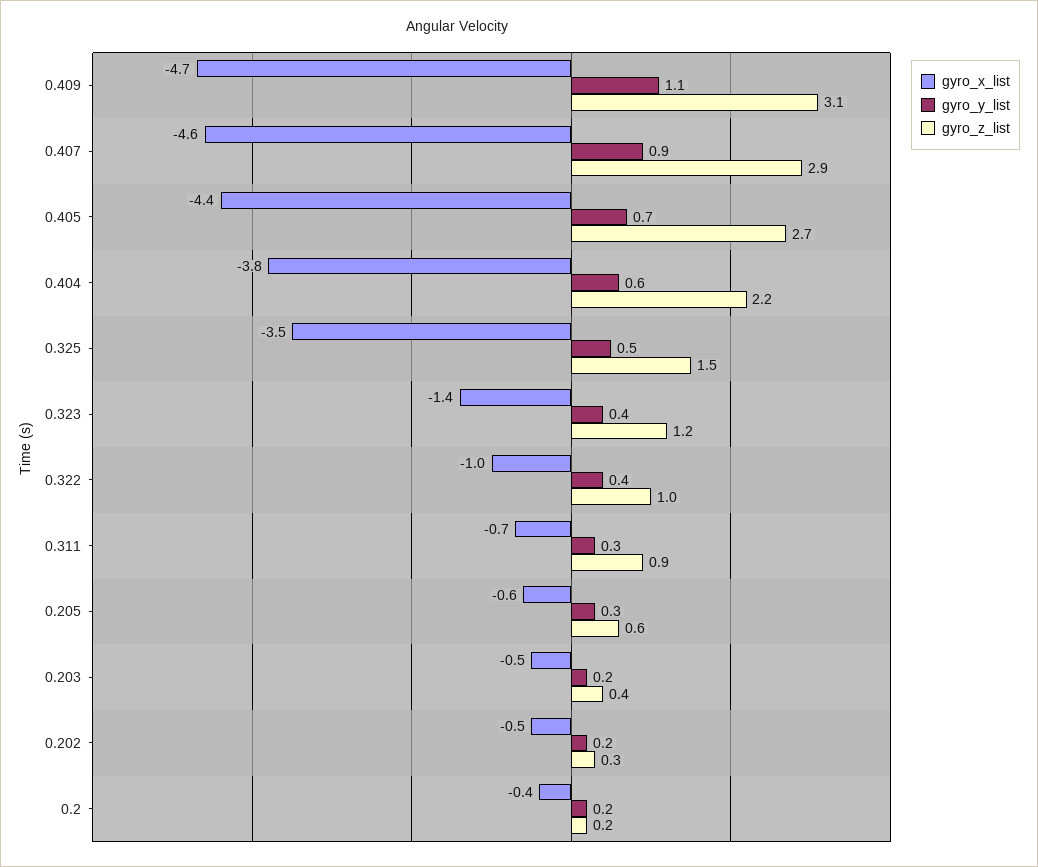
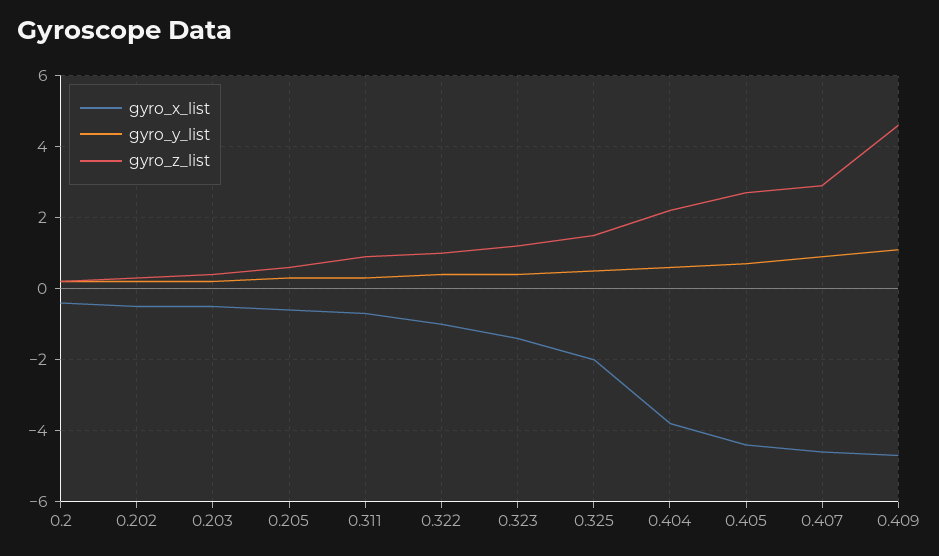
gyro_z_list, 0.409: 3.1 -> 4.5
gyro_x_list, 0.325: -3.5 -> -2

